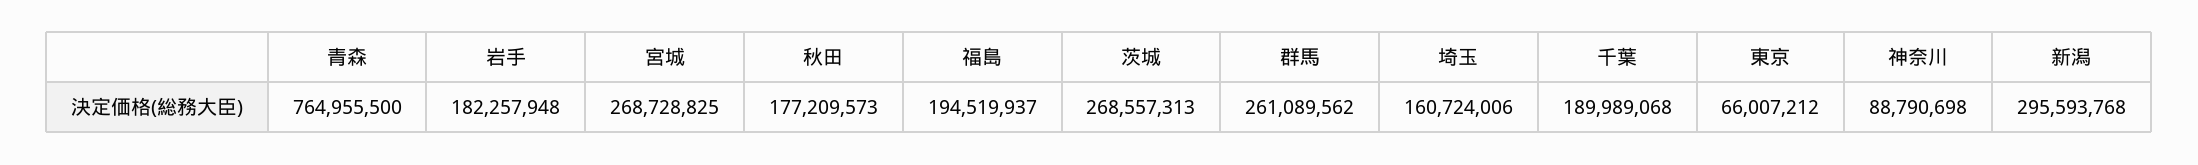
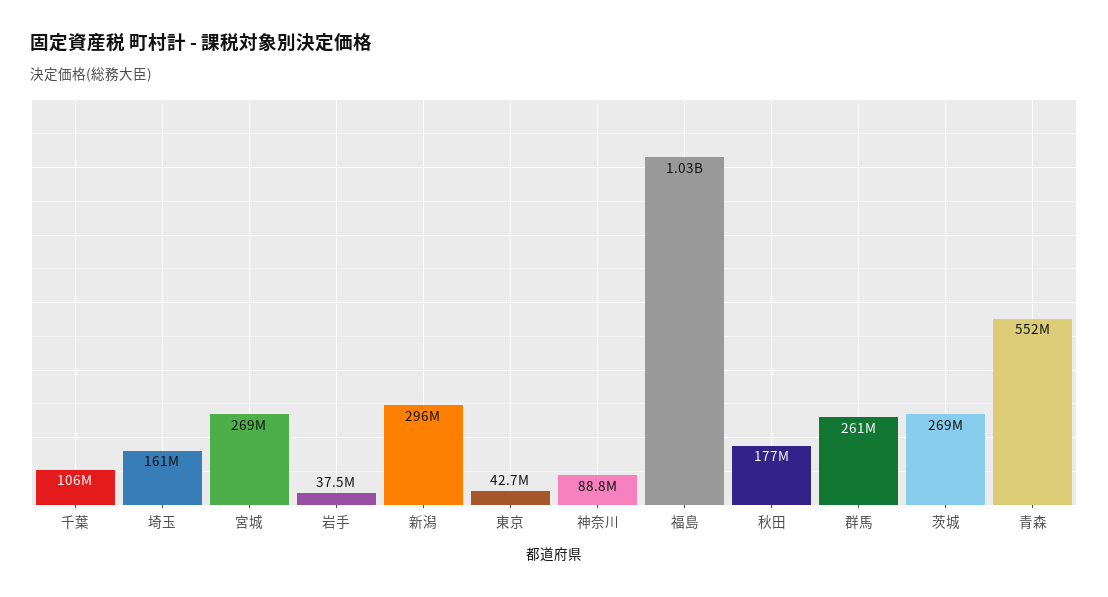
青森: 764955500 -> 552000000
岩手: 182257948 -> 37500000
福島: 194519937 -> 1030000000
千葉: 189989068 -> 106000000
東京: 66007212 -> 42700000

